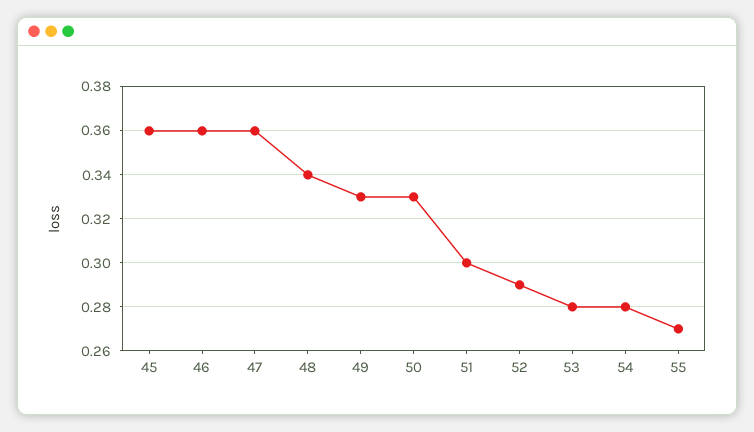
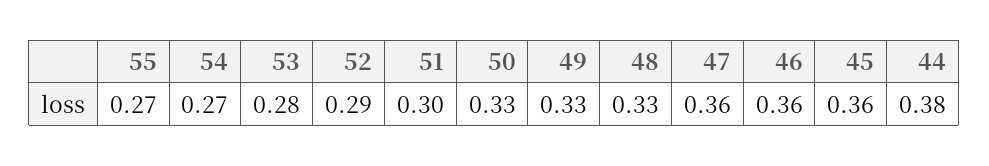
48: 0.34 -> 0.33
54: 0.28 -> 0.27
44: none -> 0.38

